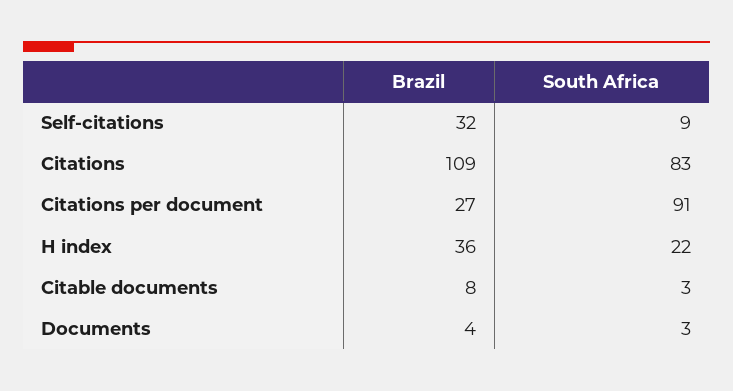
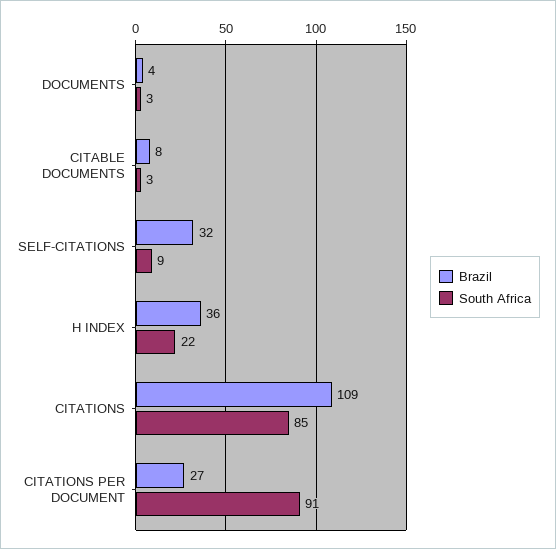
South Africa, Citations: 83 -> 85

